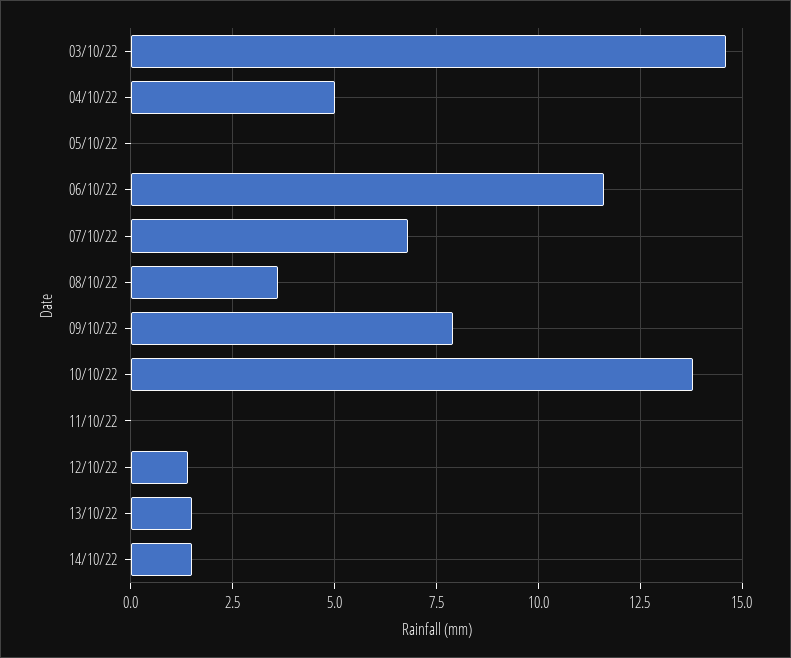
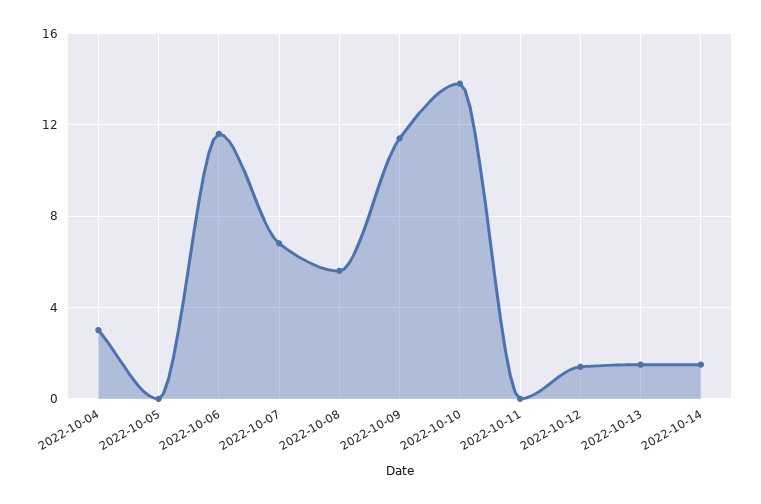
03/10/22: 14.5 -> none
04/10/22: 5 -> 3
08/10/22: 3.5 -> 5.5
09/10/22: 8 -> 11.5

